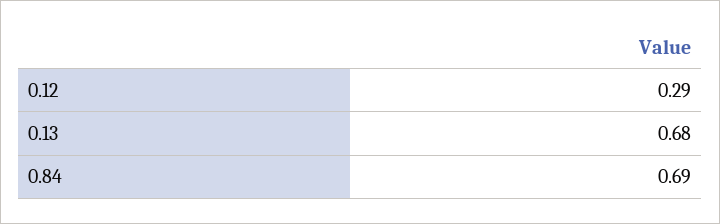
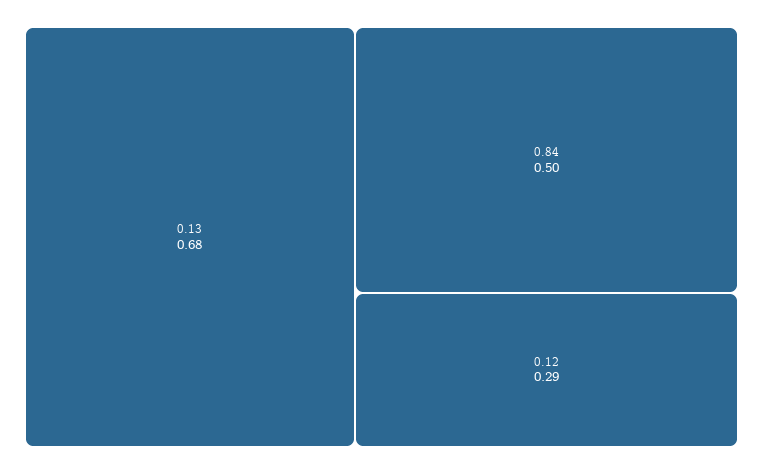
0.84: 0.69 -> 0.5

